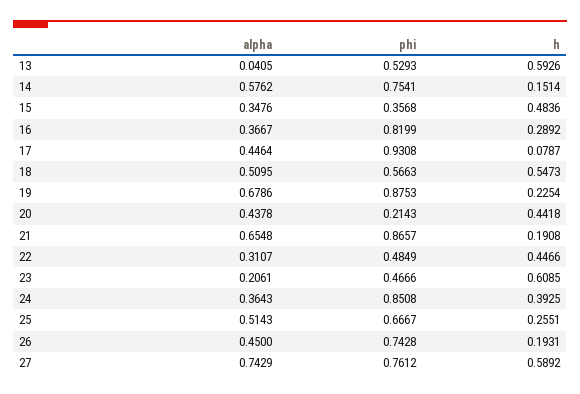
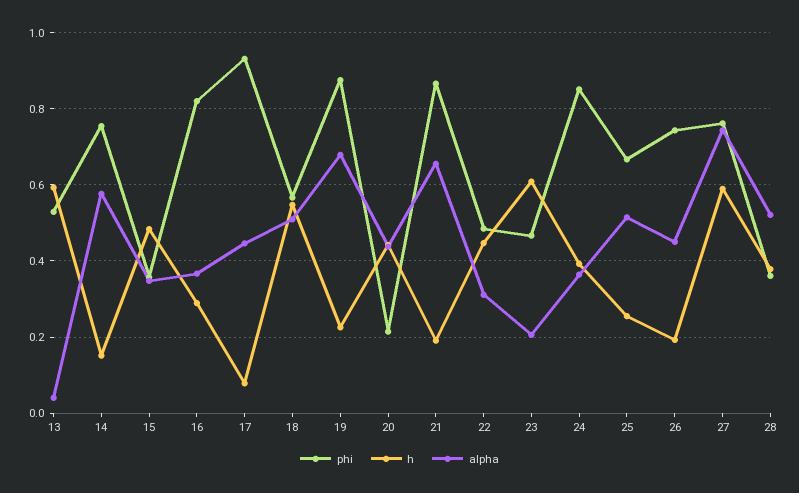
phi, 28: none -> 0.36
h, 28: none -> 0.38
alpha, 28: none -> 0.52

